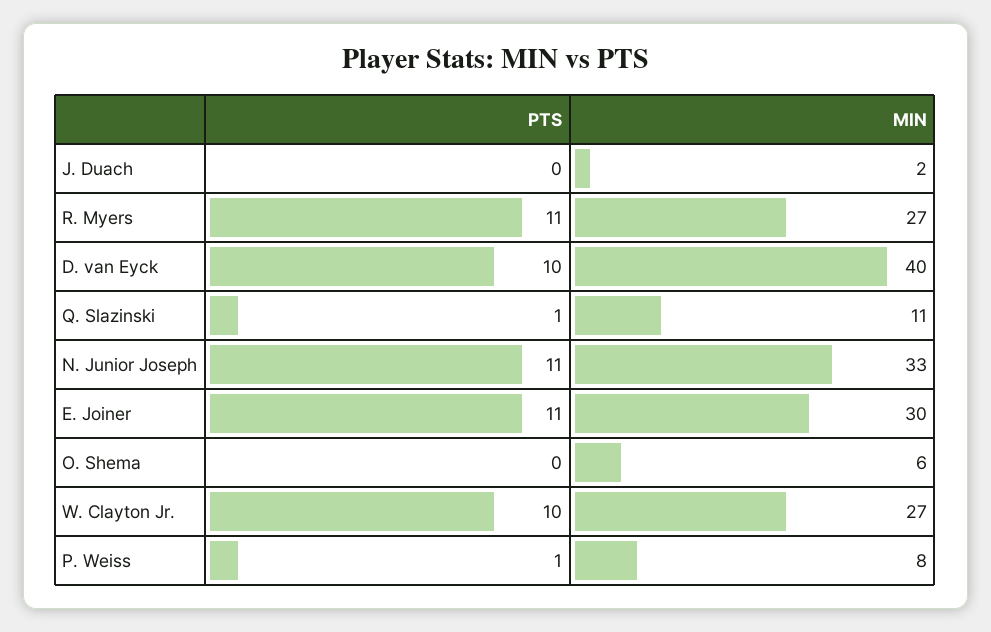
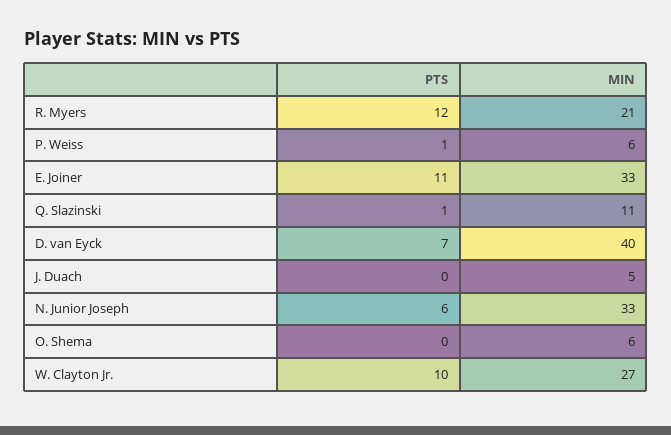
MIN, J. Duach: 2 -> 5
PTS, R. Myers: 11 -> 12
MIN, R. Myers: 27 -> 21
PTS, D. van Eyck: 10 -> 7
PTS, N. Junior Joseph: 11 -> 6
MIN, E. Joiner: 30 -> 33
MIN, P. Weiss: 8 -> 6

